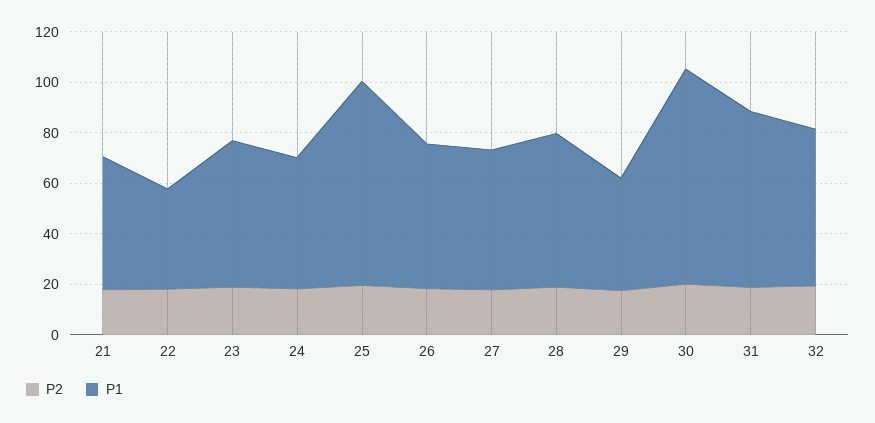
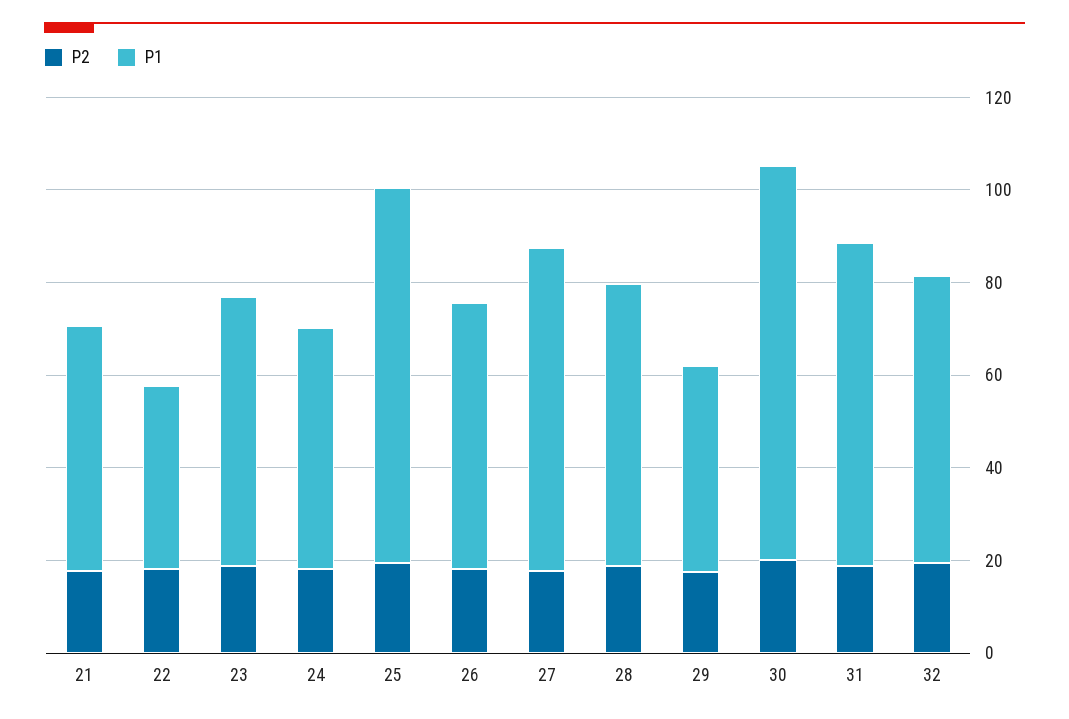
P1, 27: 55 -> 70

